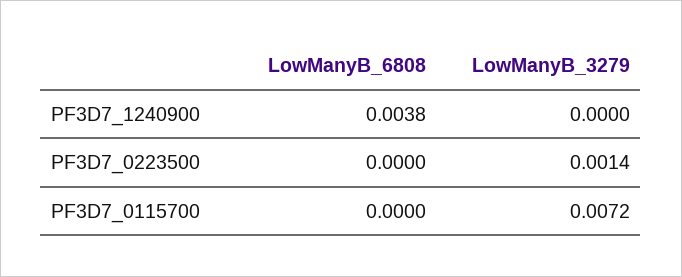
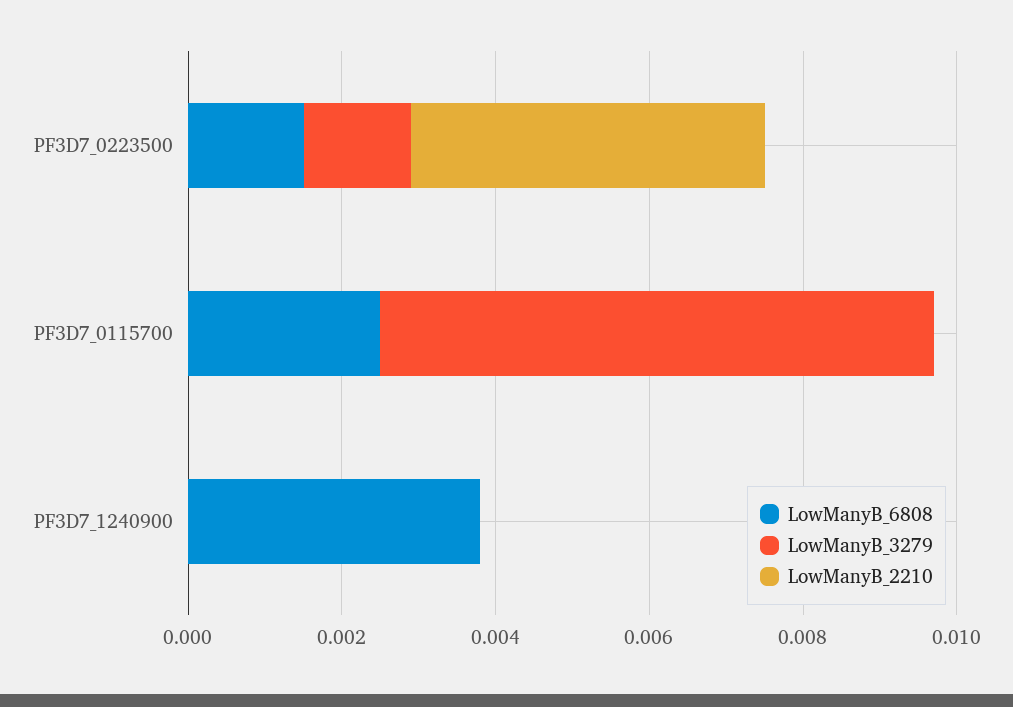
LowManyB_6808, PF3D7_0223500: 0 -> 0.0015
LowManyB_6808, PF3D7_0115700: 0 -> 0.0025
LowManyB_2210, PF3D7_0223500: none -> 0.0045
LowManyB_2210, PF3D7_0115700: none -> 0
LowManyB_2210, PF3D7_1240900: none -> 0

